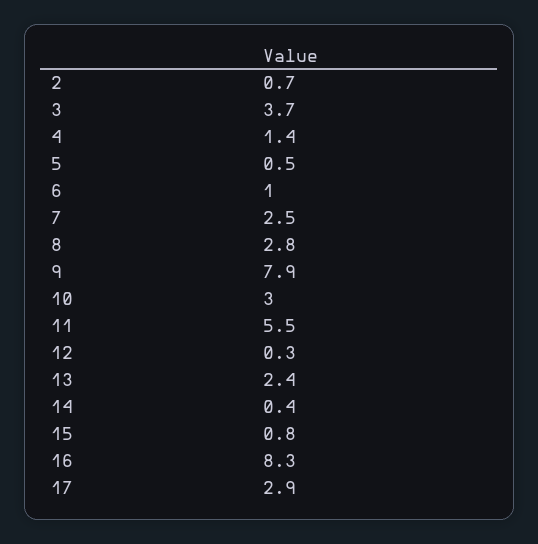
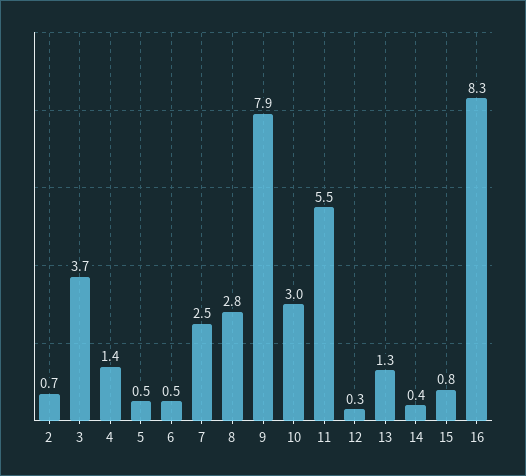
6: 1 -> 0.5
13: 2.4 -> 1.3
17: 2.9 -> none

